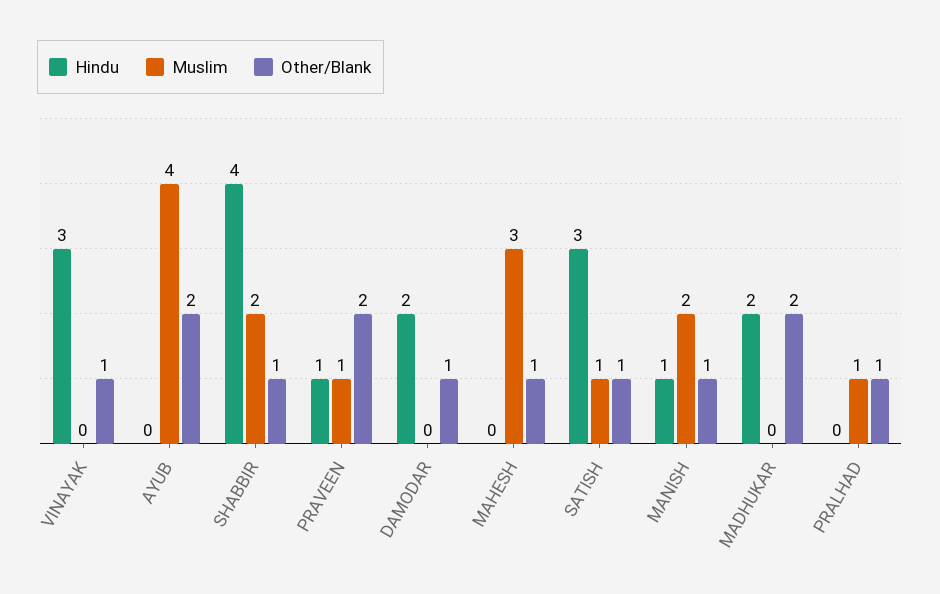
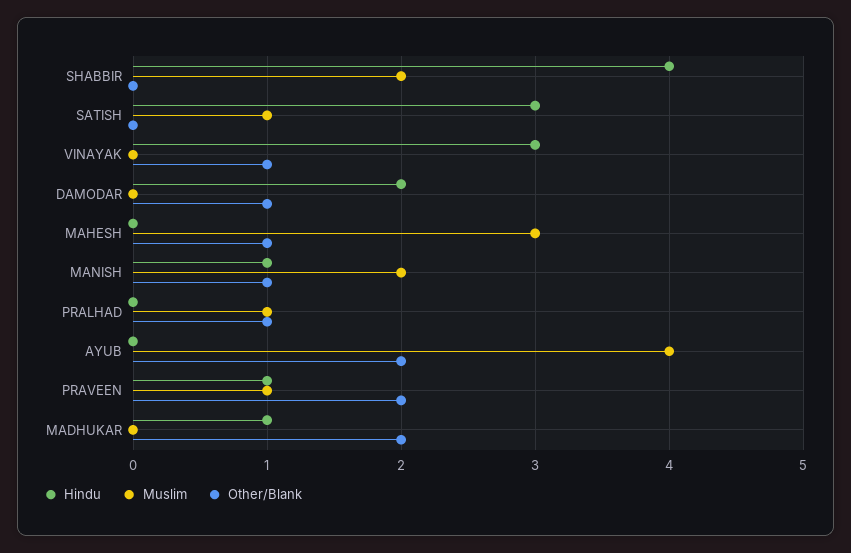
Other/Blank, SHABBIR: 1 -> 0
Other/Blank, SATISH: 1 -> 0
Hindu, MADHUKAR: 2 -> 1

